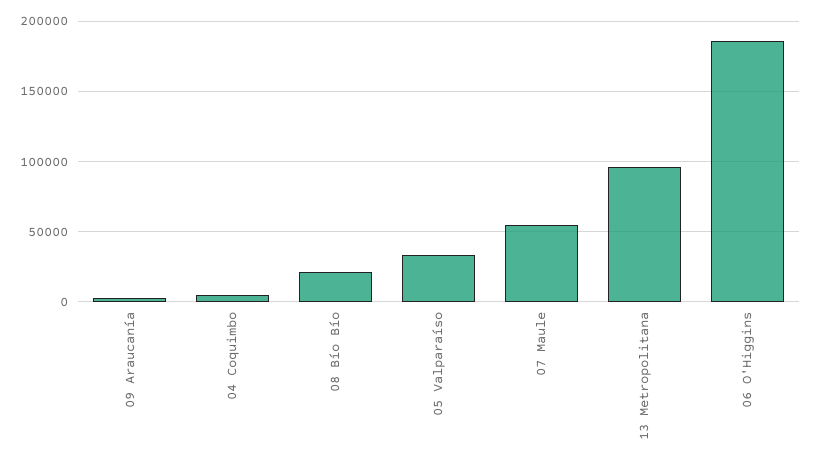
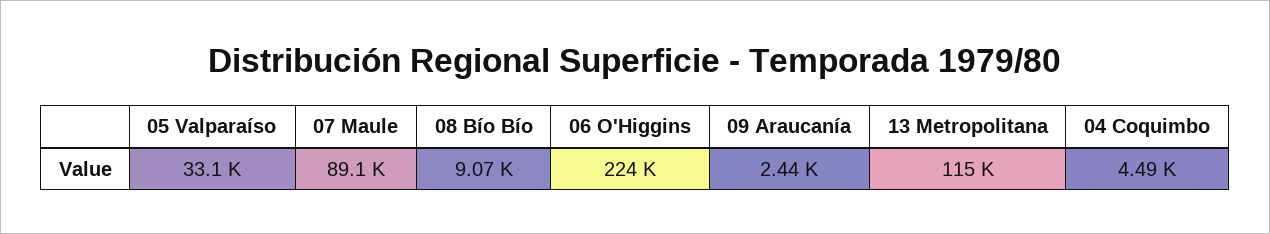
08 Bío Bío: 20000 -> 9070
07 Maule: 55000 -> 89100
13 Metropolitana: 95000 -> 115000
06 O'Higgins: 185000 -> 224000

